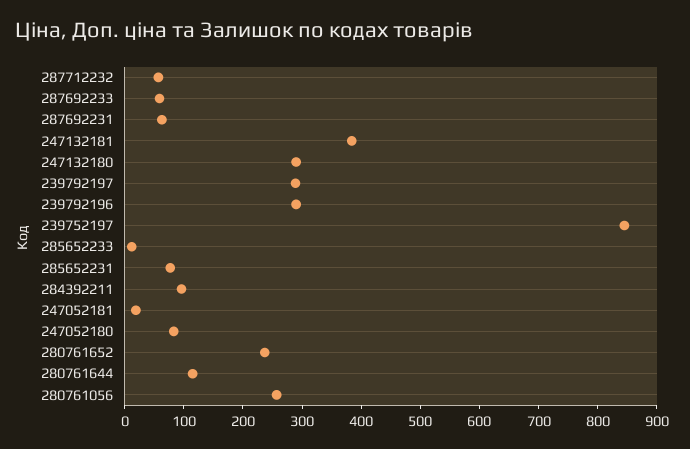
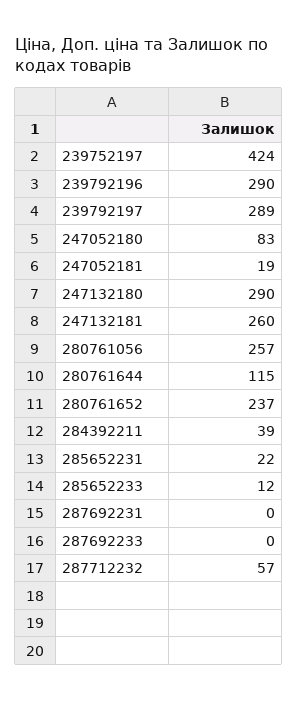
287692233: 60 -> 0
287692231: 60 -> 0
247132181: 380 -> 260
239752197: 840 -> 424
285652231: 80 -> 22
284392211: 100 -> 39

